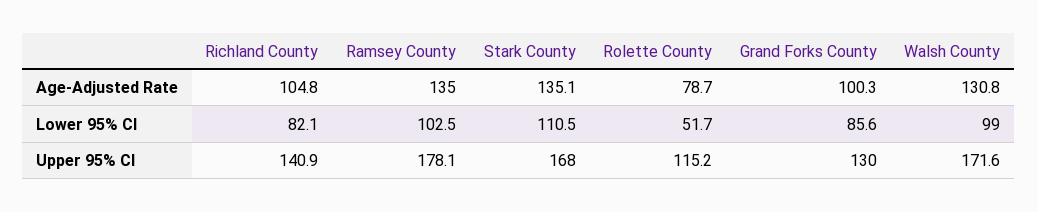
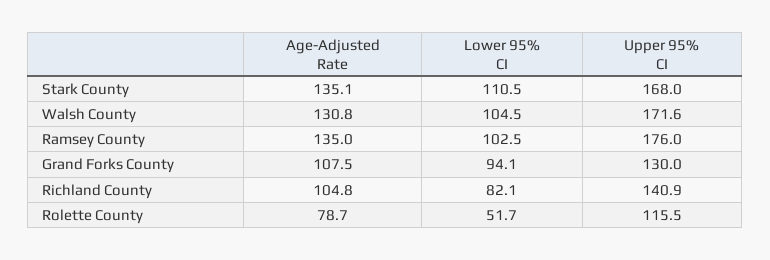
Grand Forks County, Age-Adjusted Rate: 100.3 -> 107.5
Grand Forks County, Lower 95% CI: 85.6 -> 94.1
Walsh County, Lower 95% CI: 99 -> 104.5
Ramsey County, Upper 95% CI: 178.1 -> 176
Rolette County, Upper 95% CI: 115.2 -> 115.5

